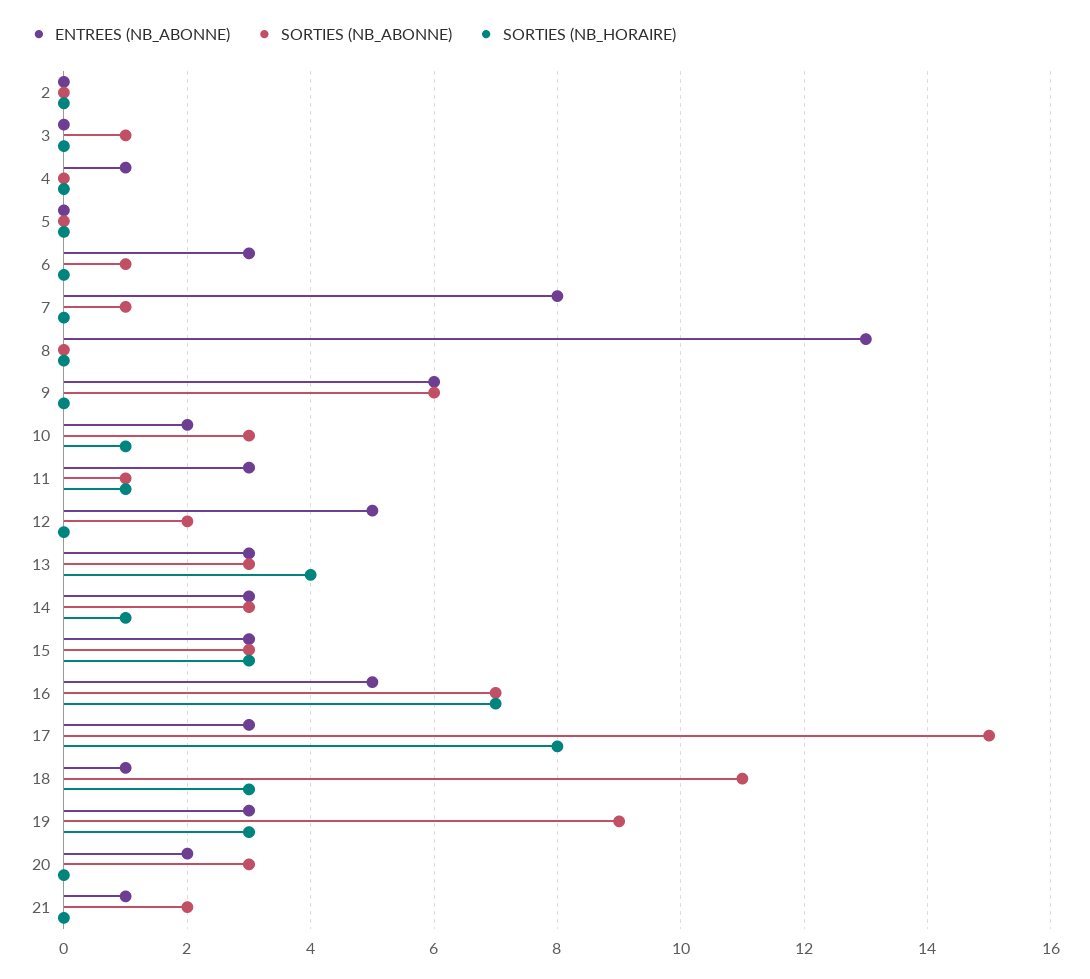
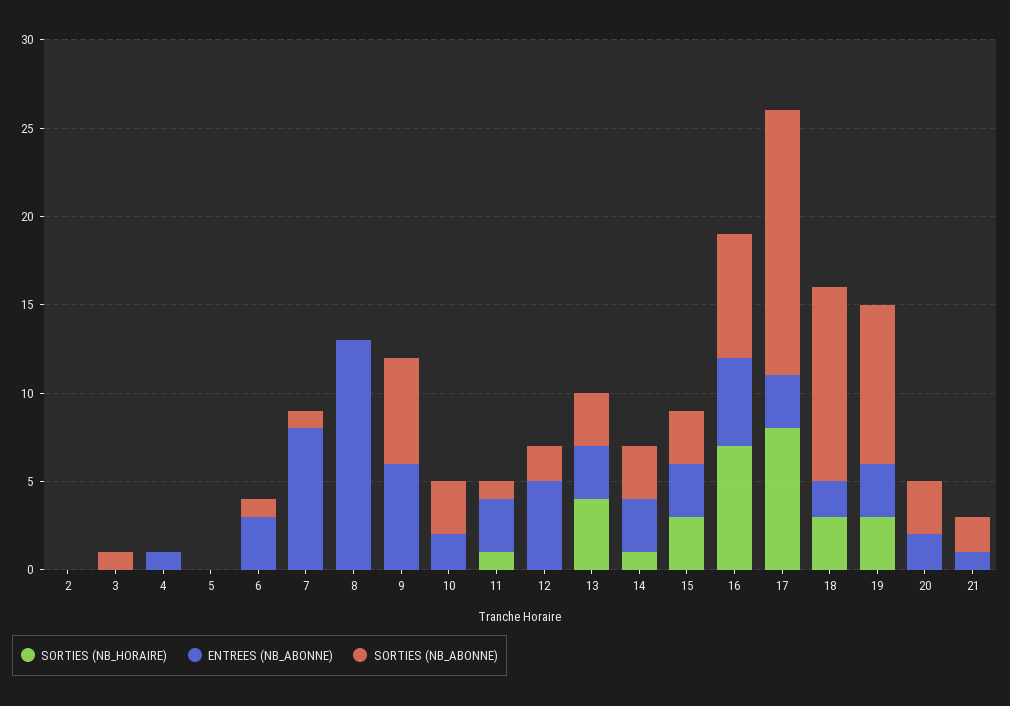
SORTIES (NB_HORAIRE), 10: 1 -> 0
ENTREES (NB_ABONNE), 18: 1 -> 2

